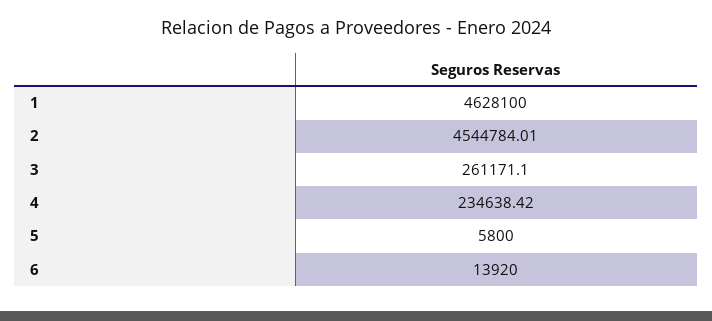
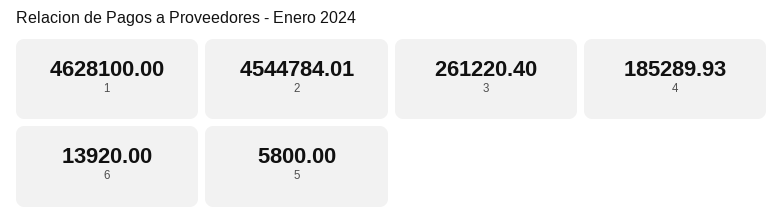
3: 261171.1 -> 261220.4
4: 234638.42 -> 185289.93

